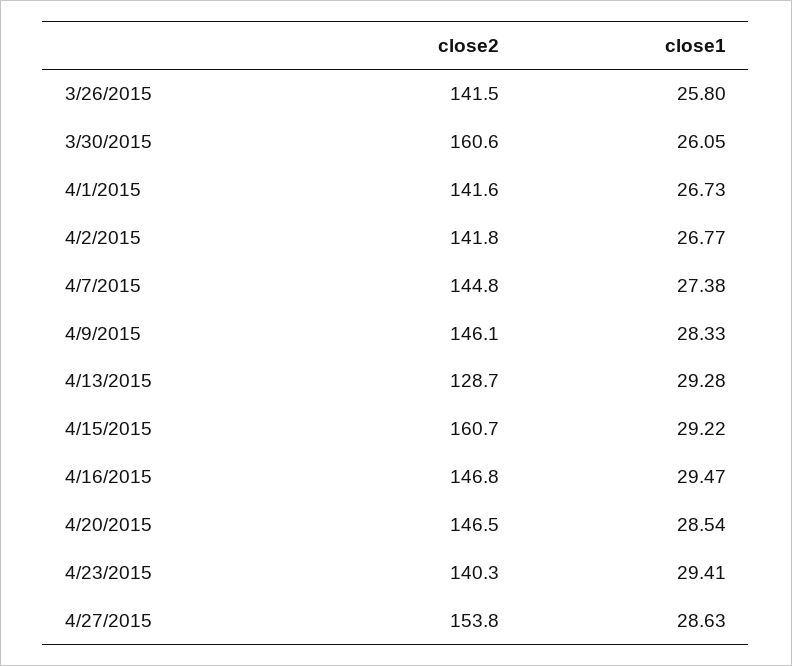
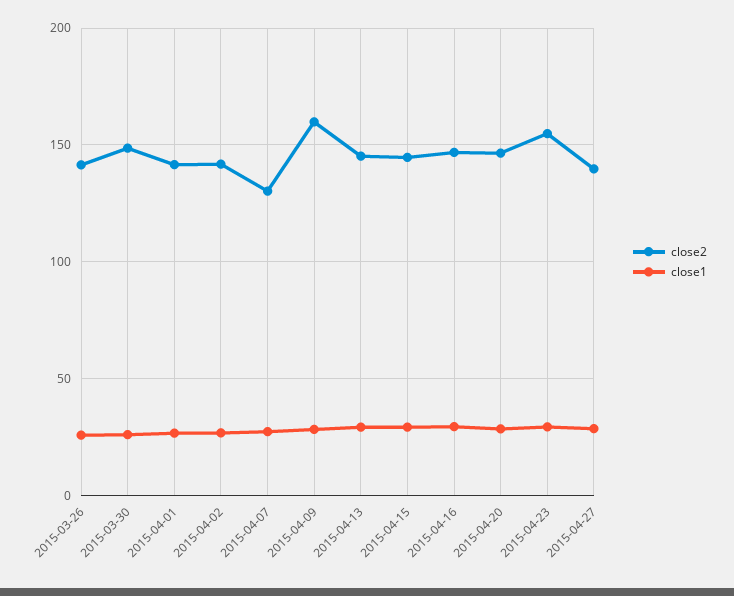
close2, 3/30/2015: 160.6 -> 150
close2, 4/7/2015: 144.8 -> 130
close2, 4/9/2015: 146.1 -> 160
close2, 4/13/2015: 128.7 -> 145
close2, 4/15/2015: 160.7 -> 145
close2, 4/23/2015: 140.3 -> 155
close2, 4/27/2015: 153.8 -> 140

